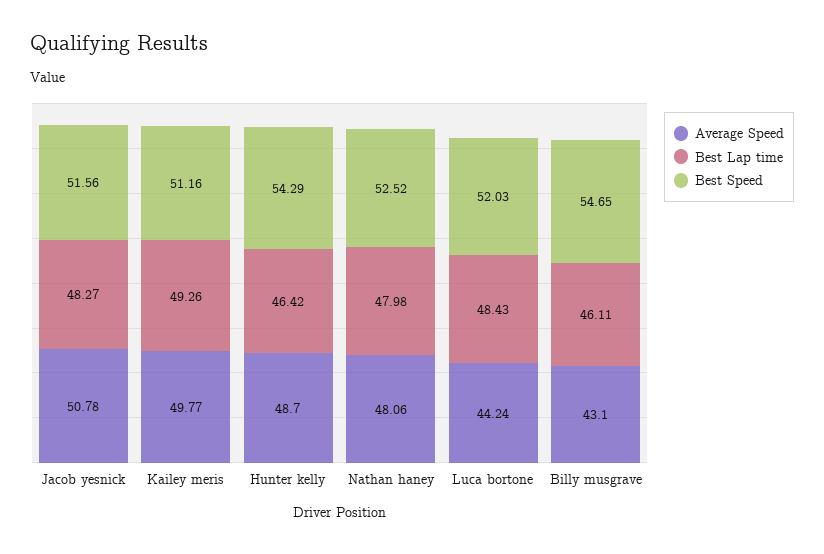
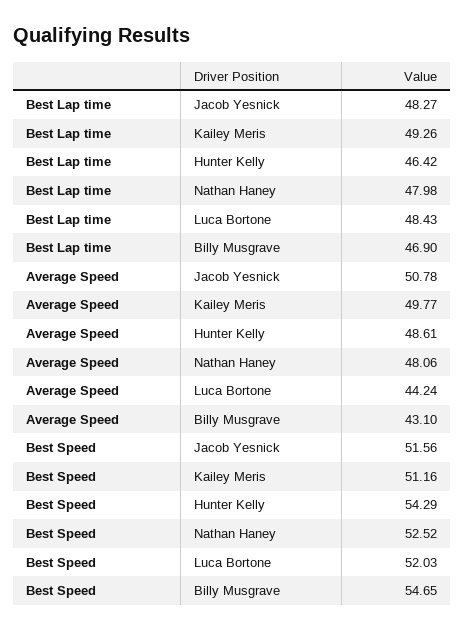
Average Speed, Hunter kelly: 48.7 -> 48.61
Best Lap time, Billy musgrave: 46.11 -> 46.9

